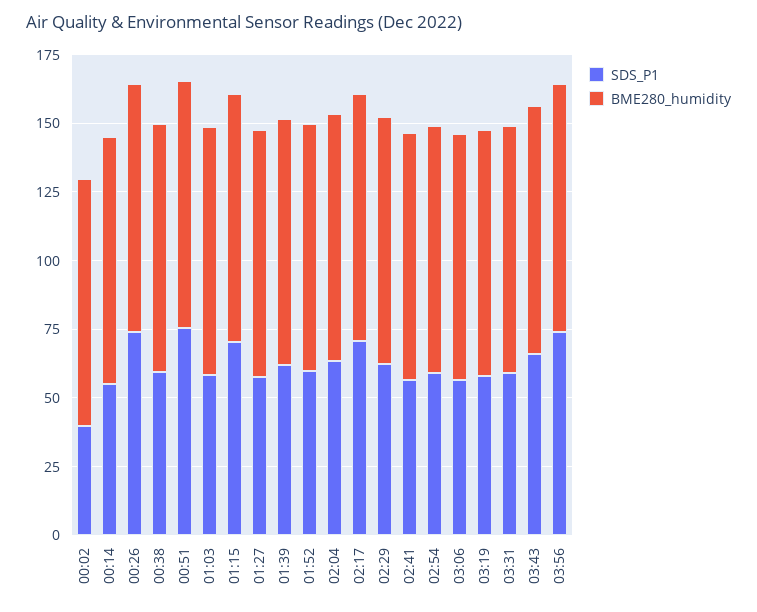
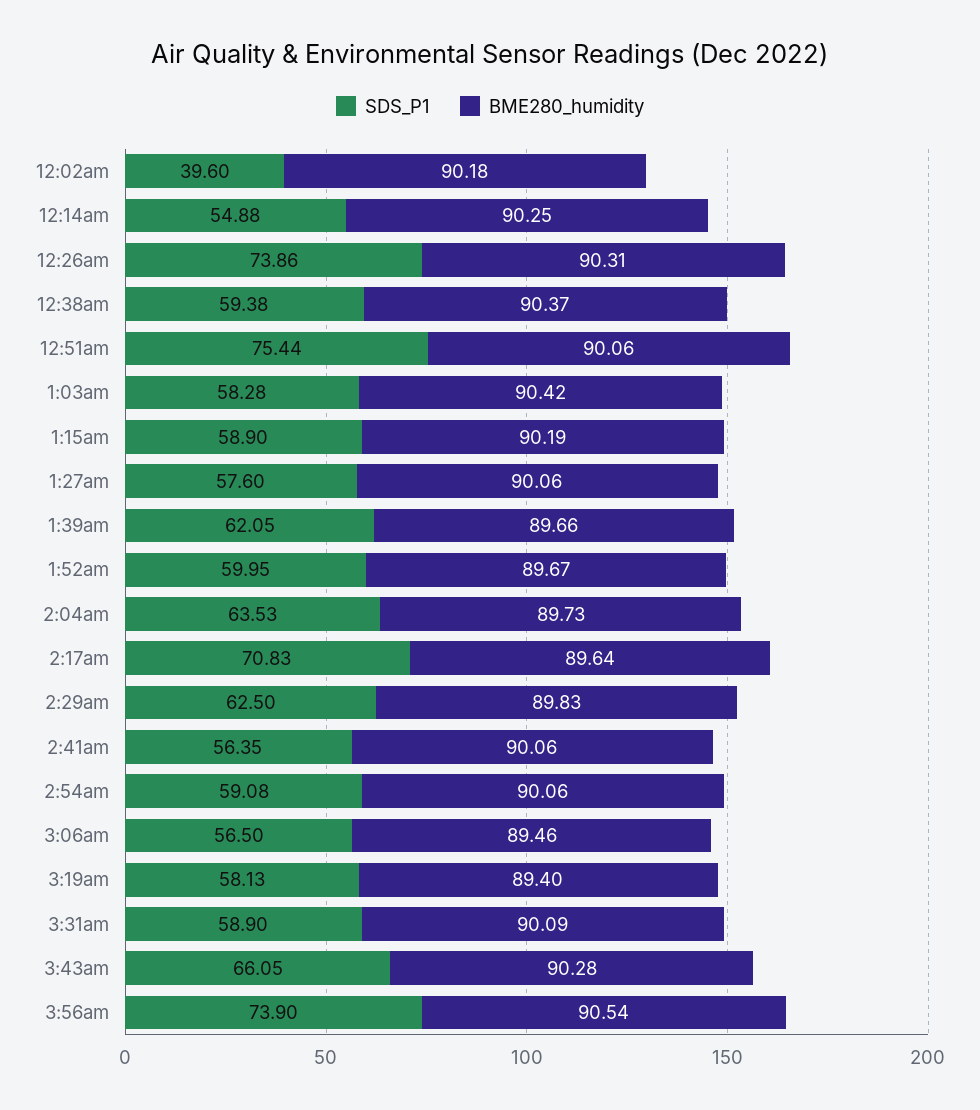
SDS_P1, 01:15: 70 -> 58.9

